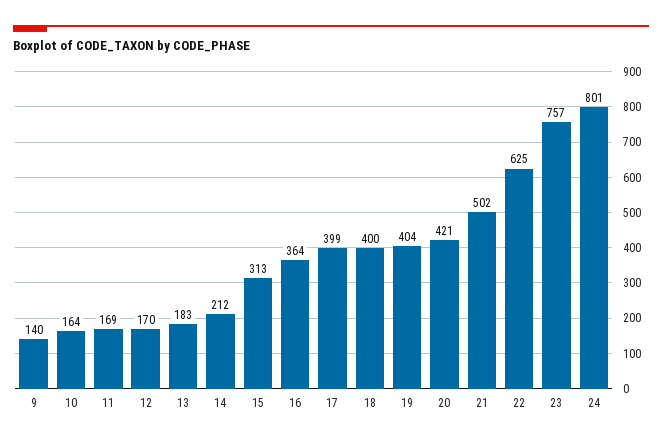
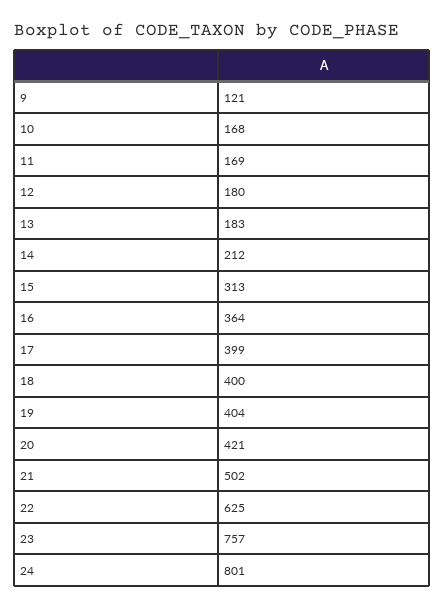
9: 140 -> 121
10: 164 -> 168
12: 170 -> 180

